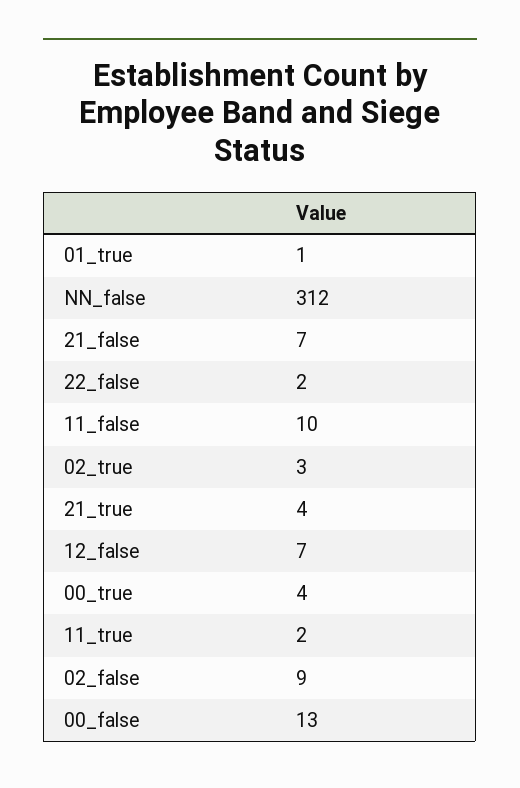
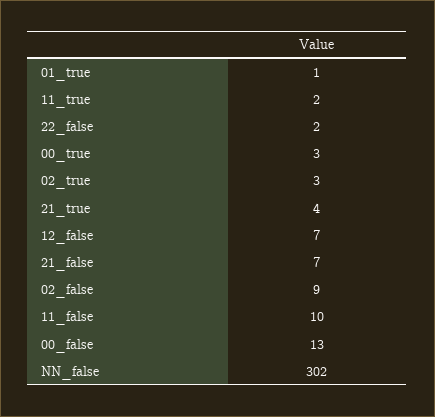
NN_false: 312 -> 302
00_true: 4 -> 3

